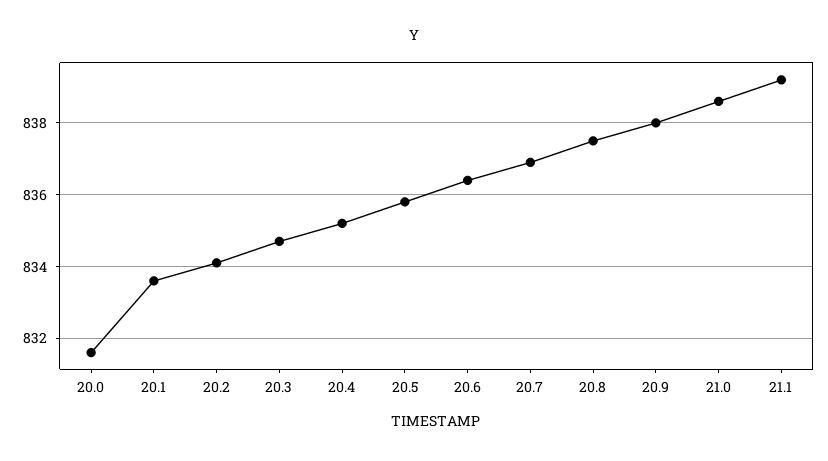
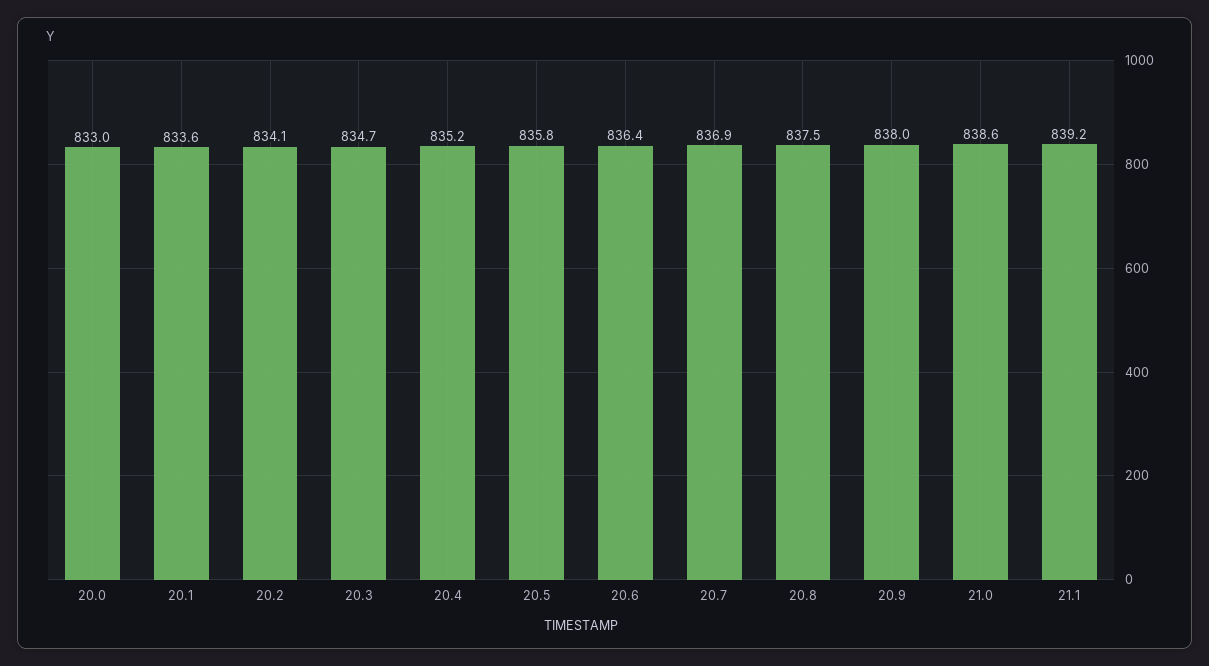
20.0: 831.5 -> 833

